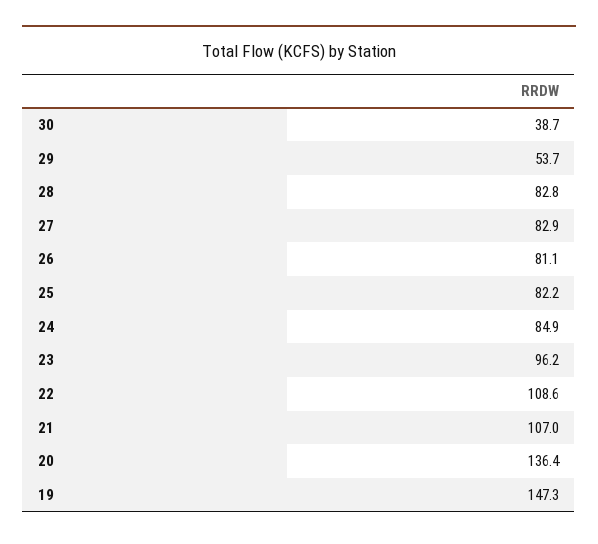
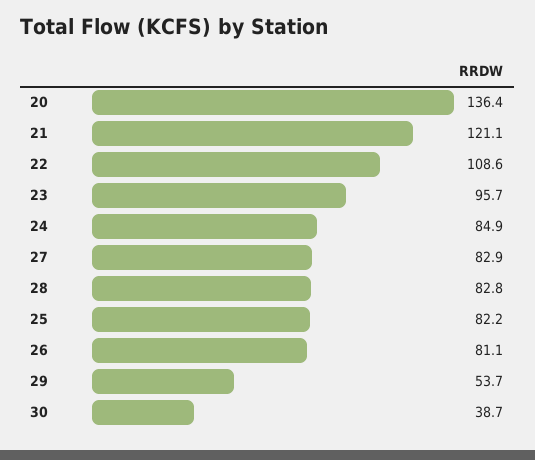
23: 96.2 -> 95.7
21: 107 -> 121.1
19: 147.3 -> none

